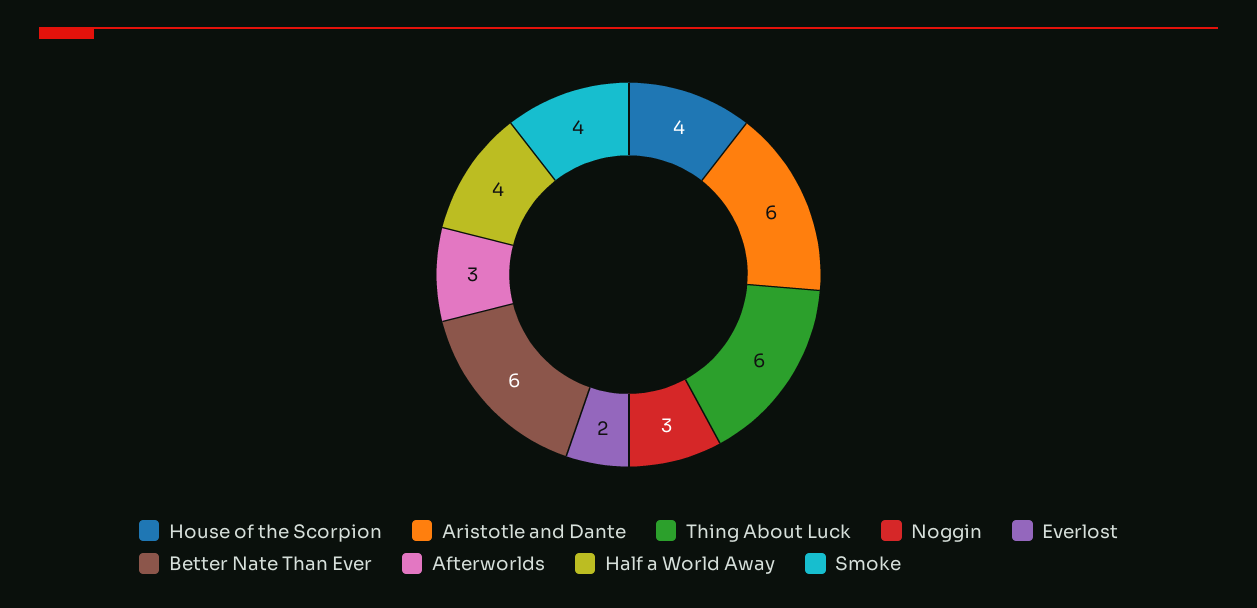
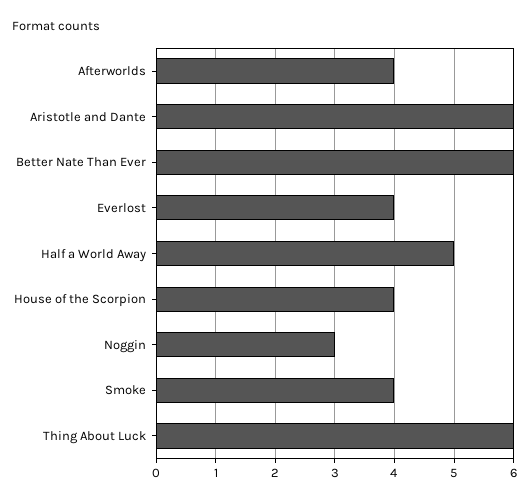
Everlost: 2 -> 4
Afterworlds: 3 -> 4
Half a World Away: 4 -> 5

